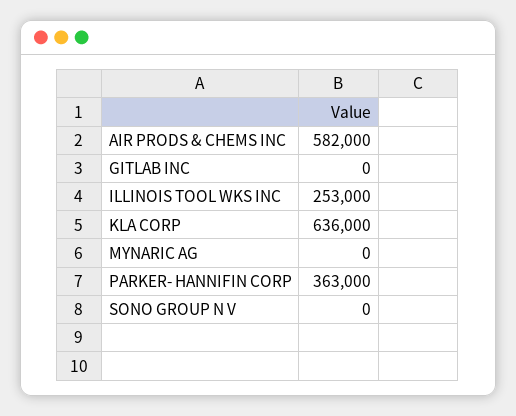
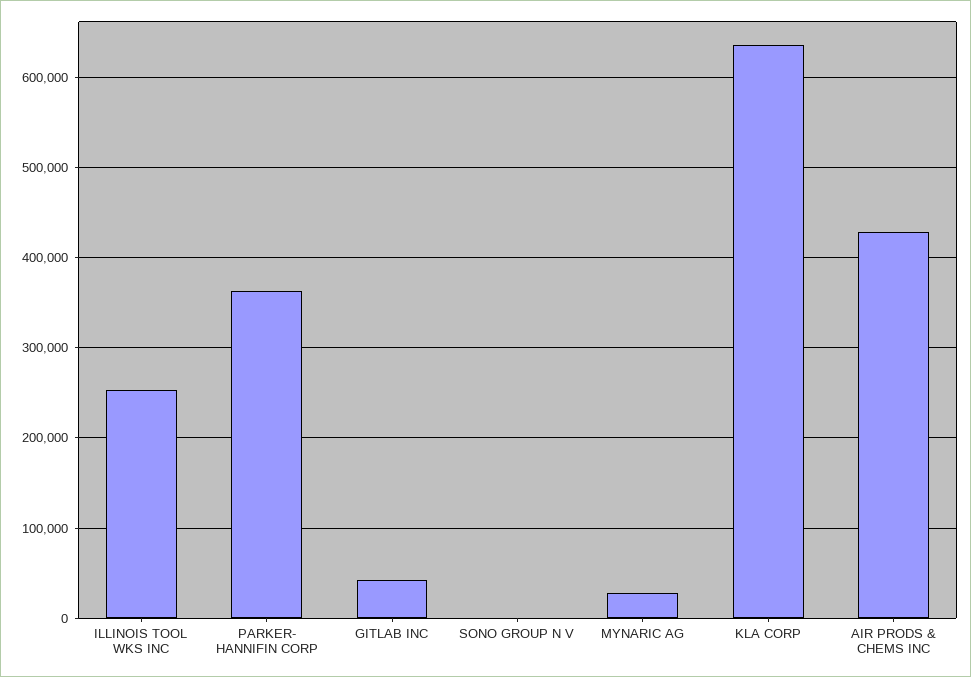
AIR PRODS & CHEMS INC: 582000 -> 430000
GITLAB INC: 0 -> 40000
MYNARIC AG: 0 -> 30000

